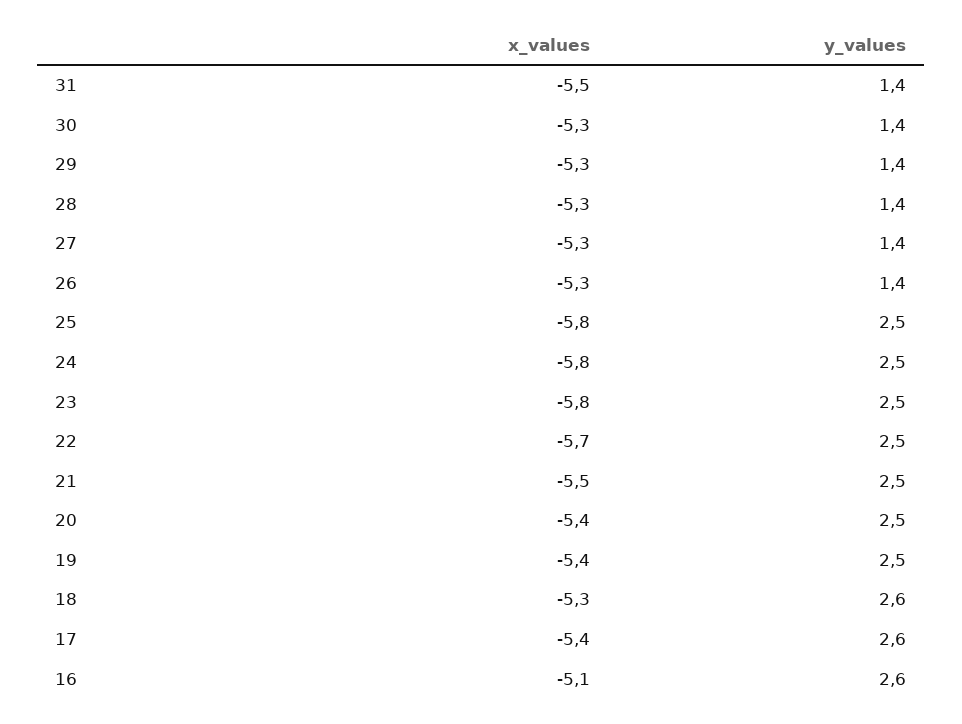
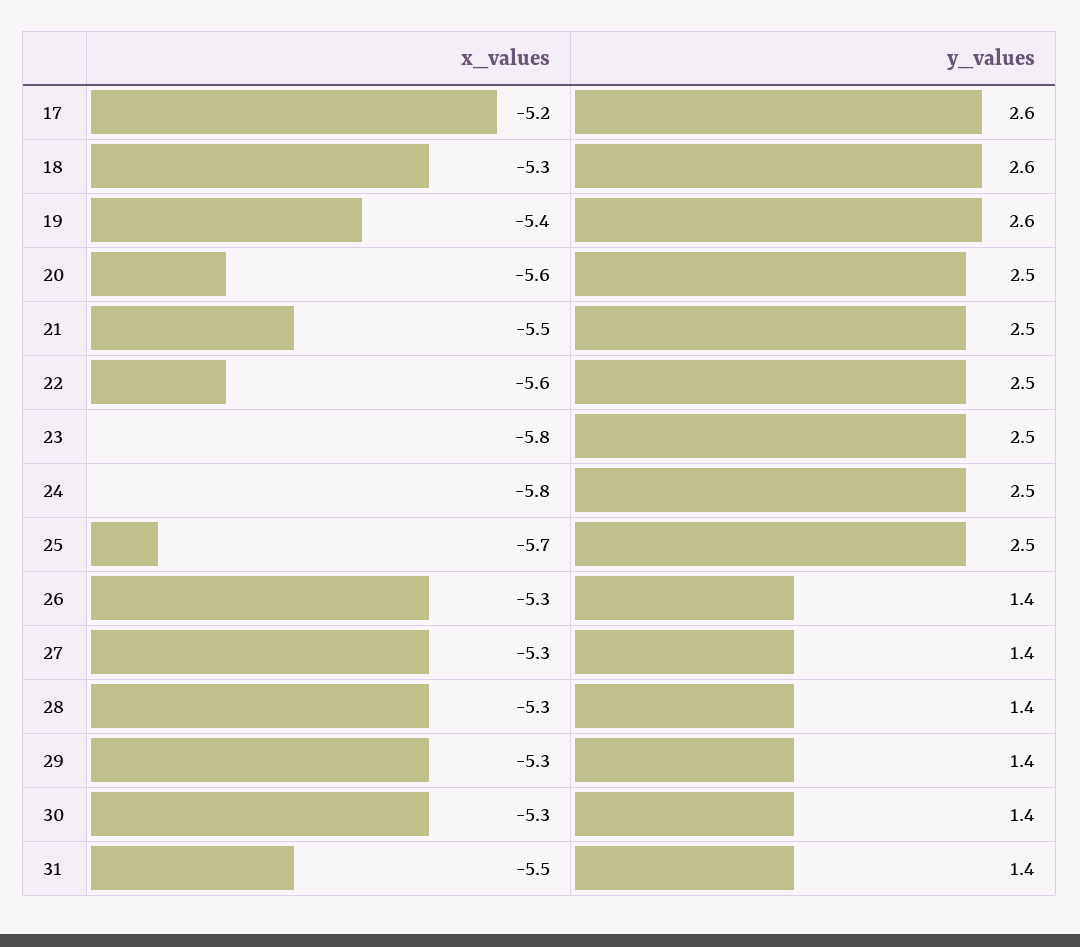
x_values, 25: -5.8 -> -5.7
x_values, 22: -5.7 -> -5.6
x_values, 20: -5.4 -> -5.6
y_values, 19: 2.5 -> 2.6
x_values, 17: -5.4 -> -5.2
x_values, 16: -5.1 -> none
y_values, 16: 2.6 -> none

